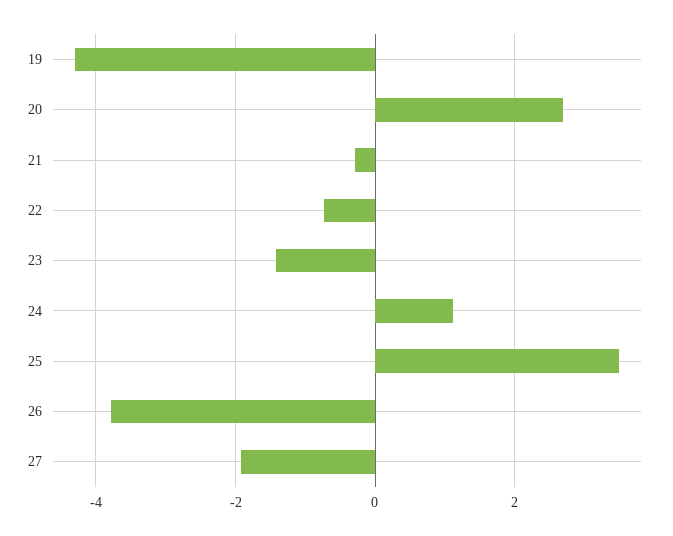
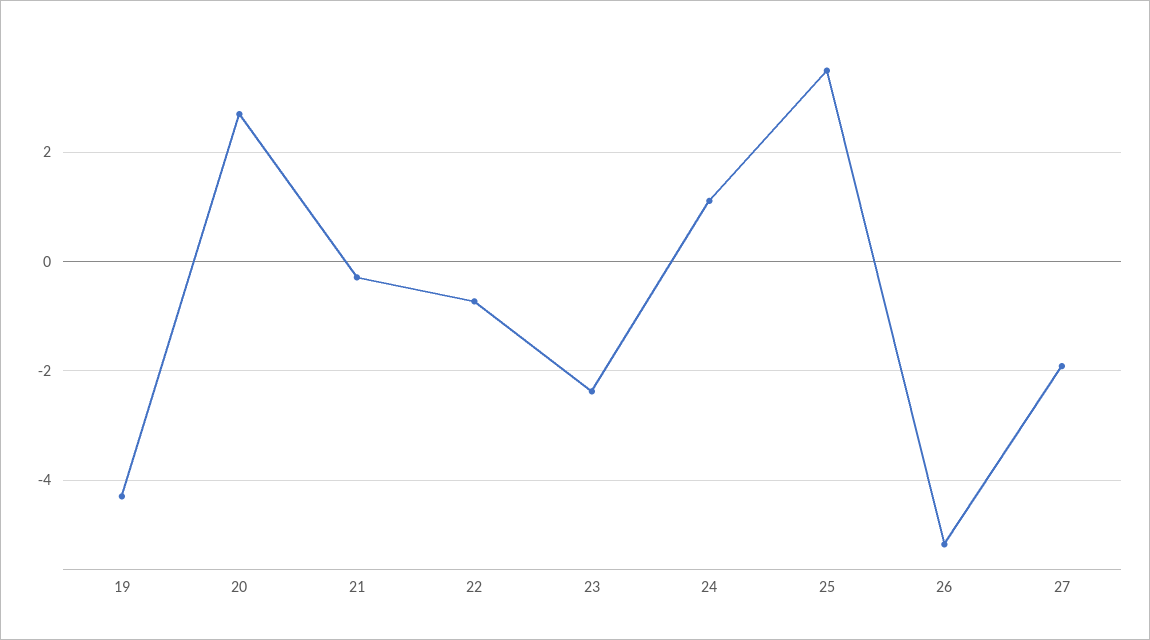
23: -1.4 -> -2.4
26: -3.8 -> -5.2

